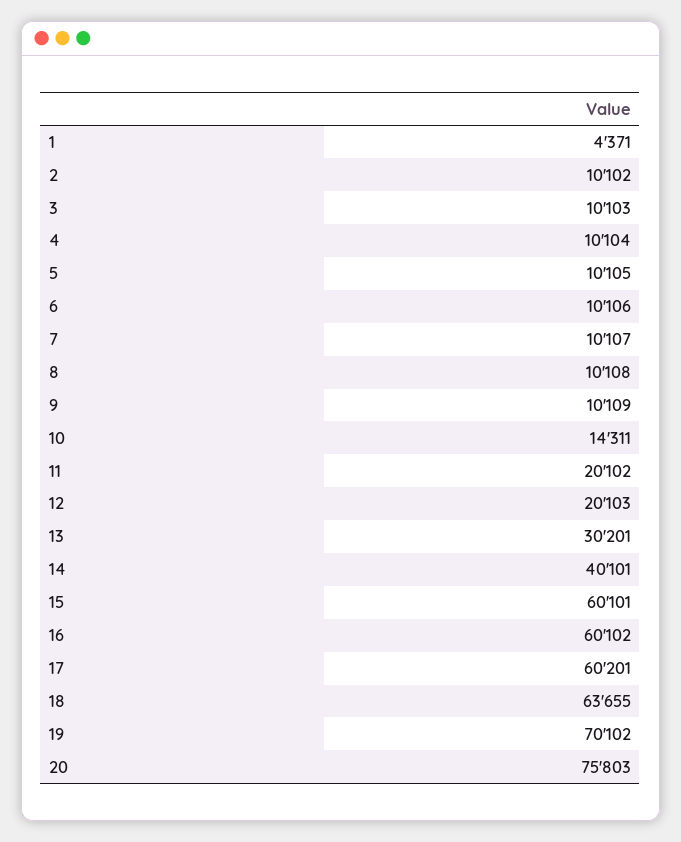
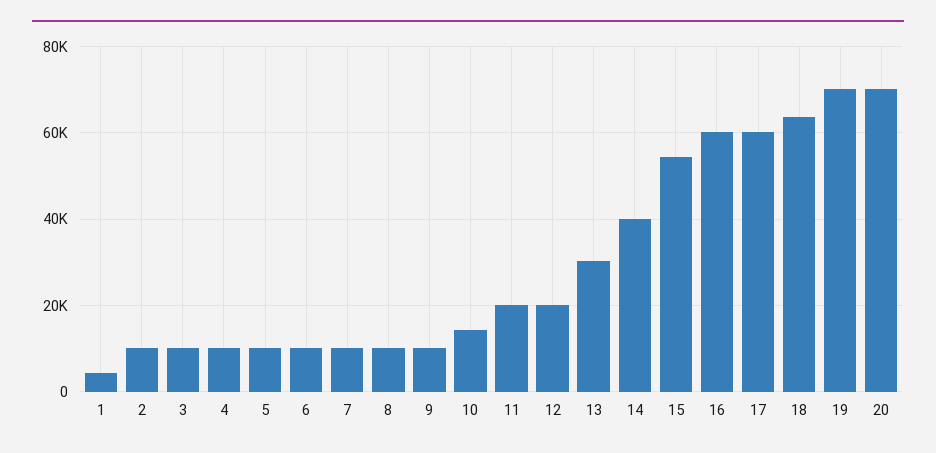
15: 60101 -> 54000
20: 75803 -> 70000

